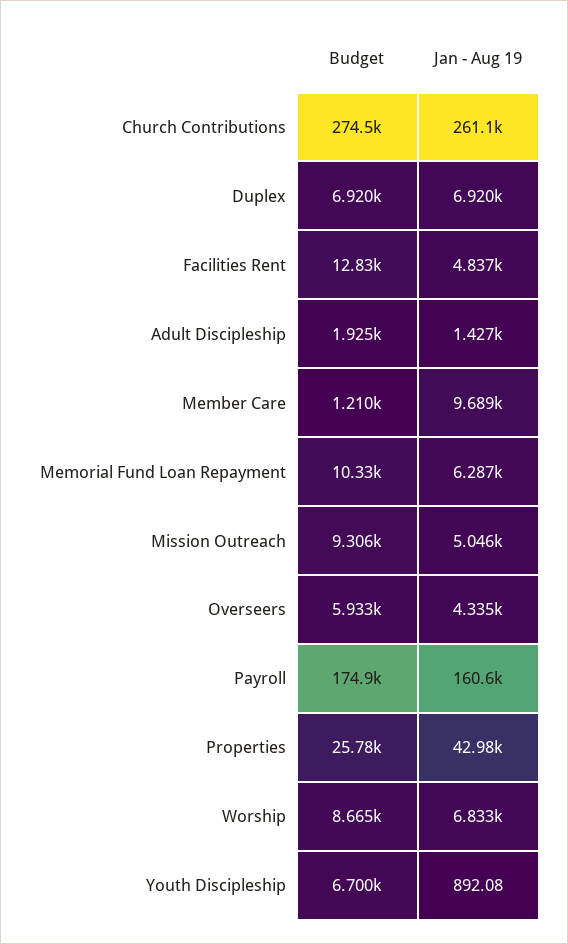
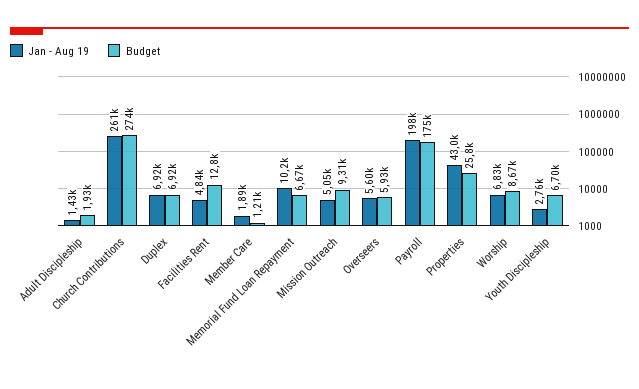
Jan - Aug 19, Member Care: 9689 -> 1890
Budget, Memorial Fund Loan Repayment: 10330 -> 6670
Jan - Aug 19, Memorial Fund Loan Repayment: 6287 -> 10200
Jan - Aug 19, Overseers: 4335 -> 5600
Jan - Aug 19, Payroll: 160600 -> 198000
Jan - Aug 19, Youth Discipleship: 892.08 -> 2760

